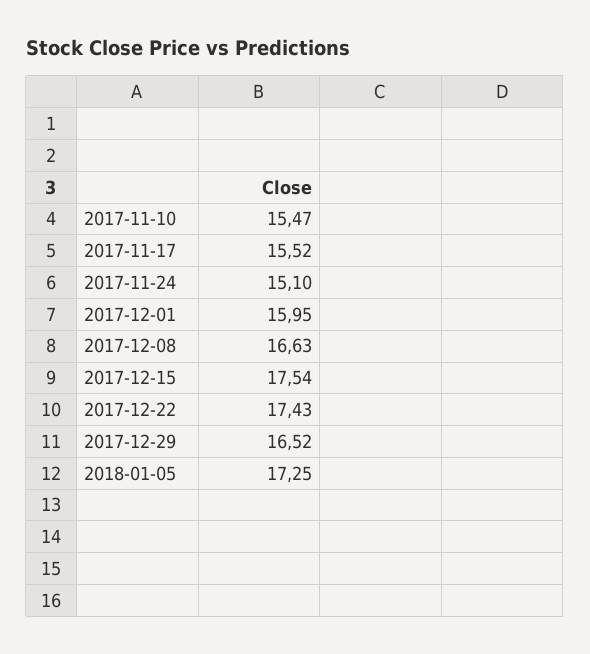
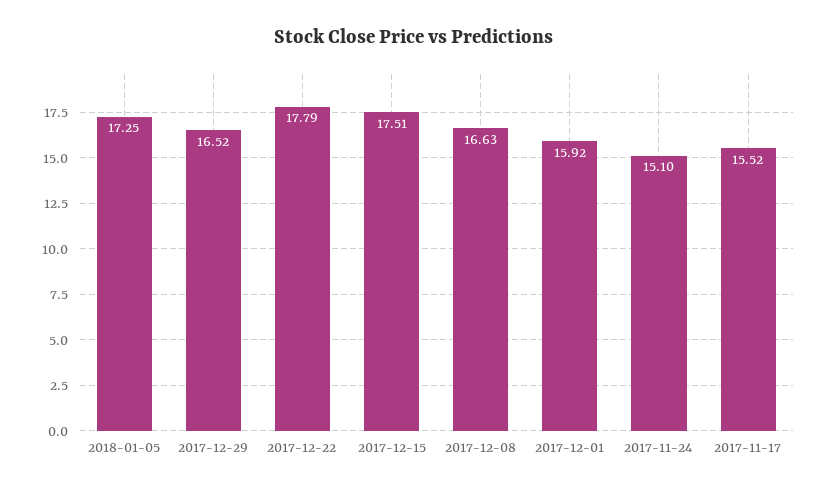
2017-11-10: 15.47 -> none
2017-12-01: 15.95 -> 15.92
2017-12-15: 17.54 -> 17.51
2017-12-22: 17.43 -> 17.79

